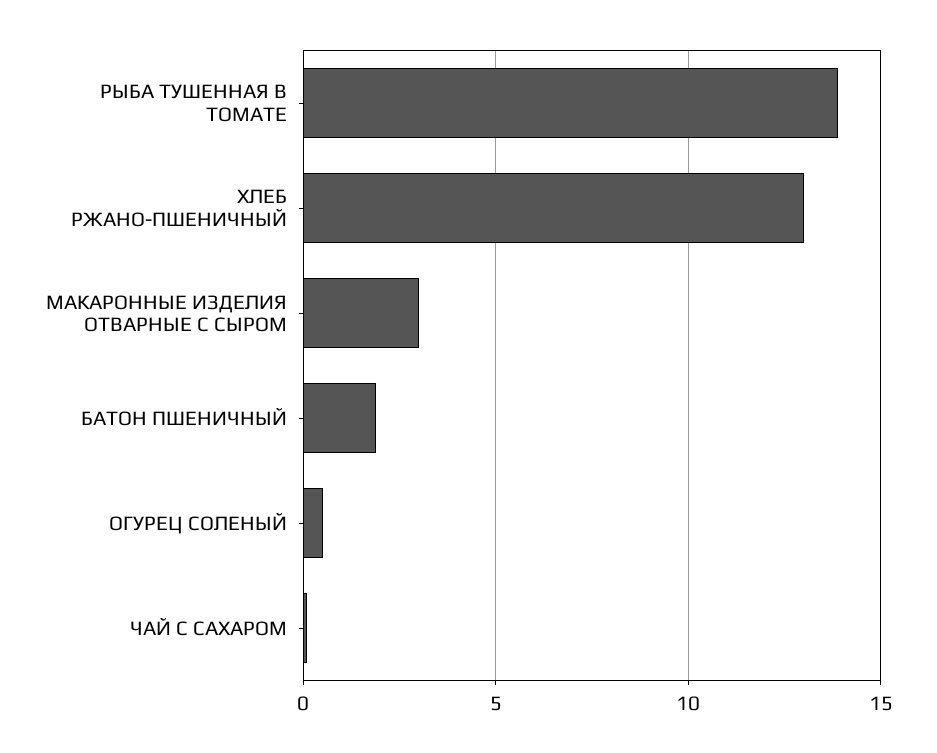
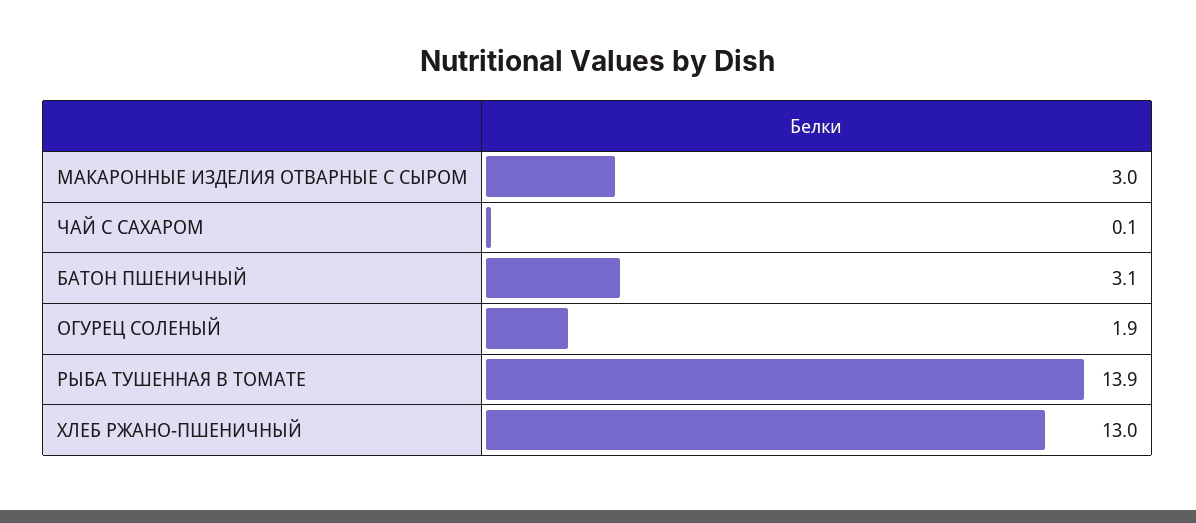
БАТОН ПШЕНИЧНЫЙ: 2 -> 3.1
ОГУРЕЦ СОЛЕНЫЙ: 0.5 -> 1.9

